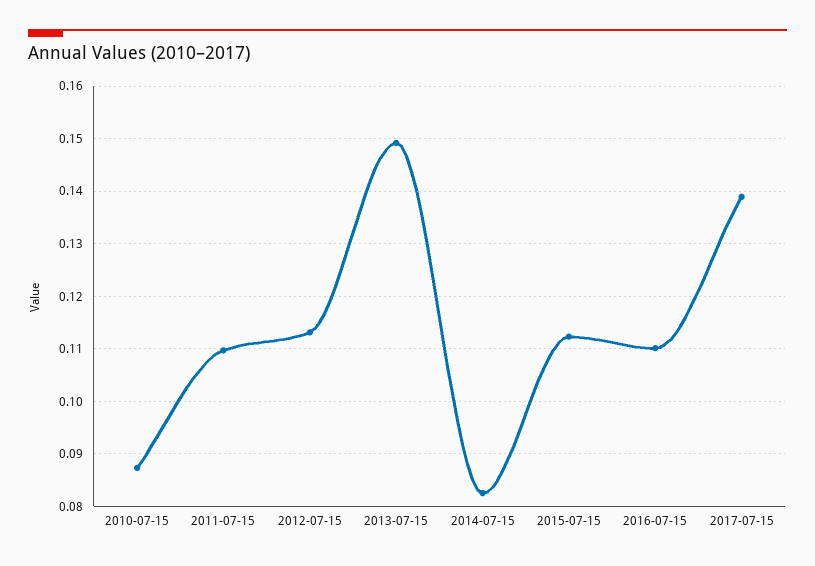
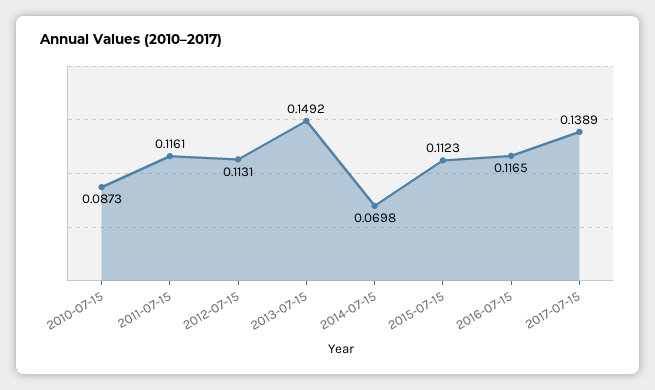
2011-07-15: 0.11 -> 0.1161
2014-07-15: 0.082 -> 0.0698
2016-07-15: 0.11 -> 0.1165

